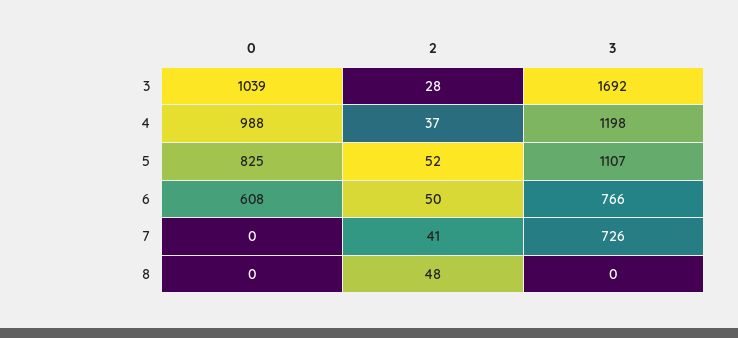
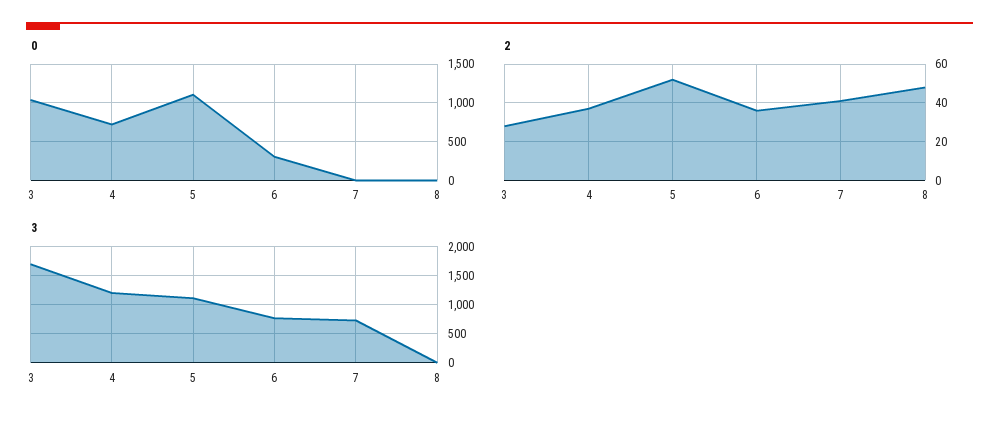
0, 4: 988 -> 700
0, 5: 825 -> 1100
0, 6: 608 -> 300
2, 6: 50 -> 35

